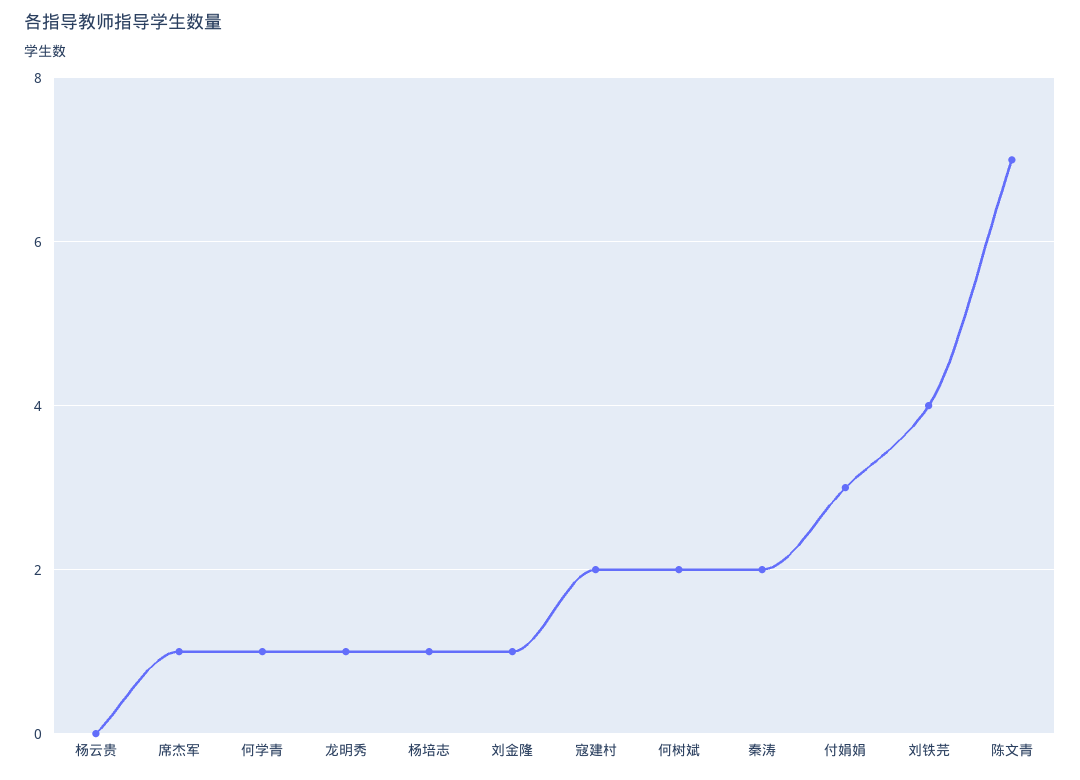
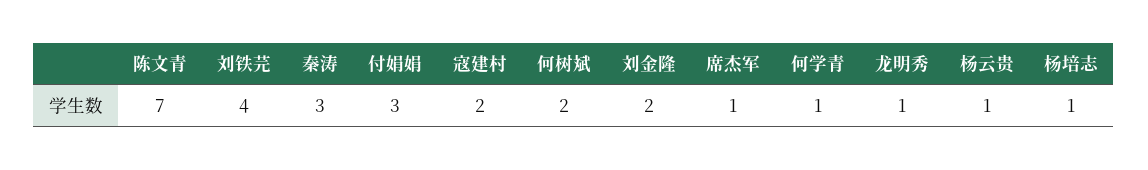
杨云贵: 0 -> 1
刘金隆: 1 -> 2
秦涛: 2 -> 3

